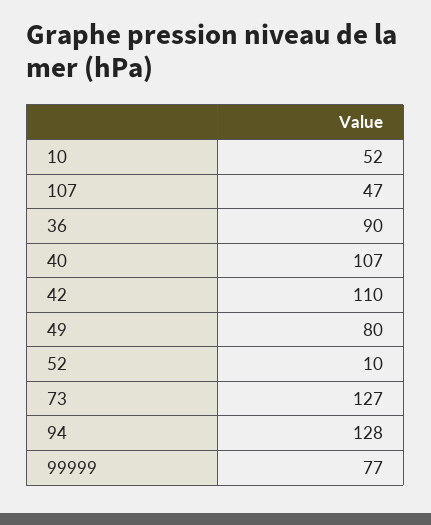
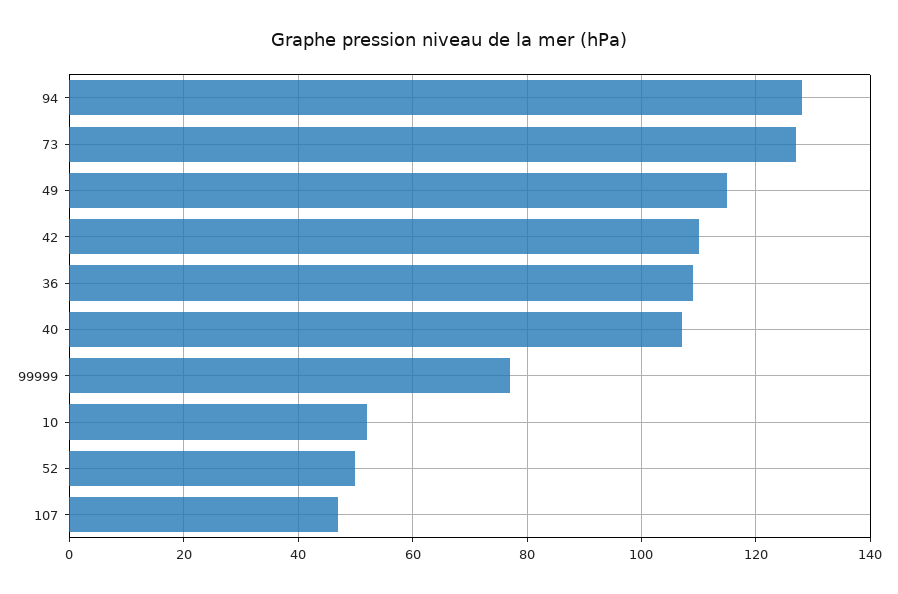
36: 90 -> 110
49: 80 -> 115
52: 10 -> 50

